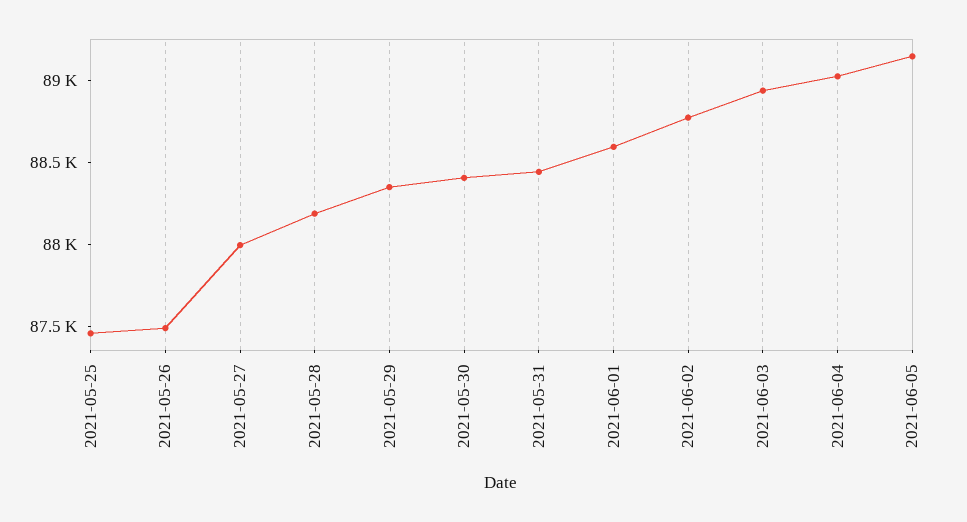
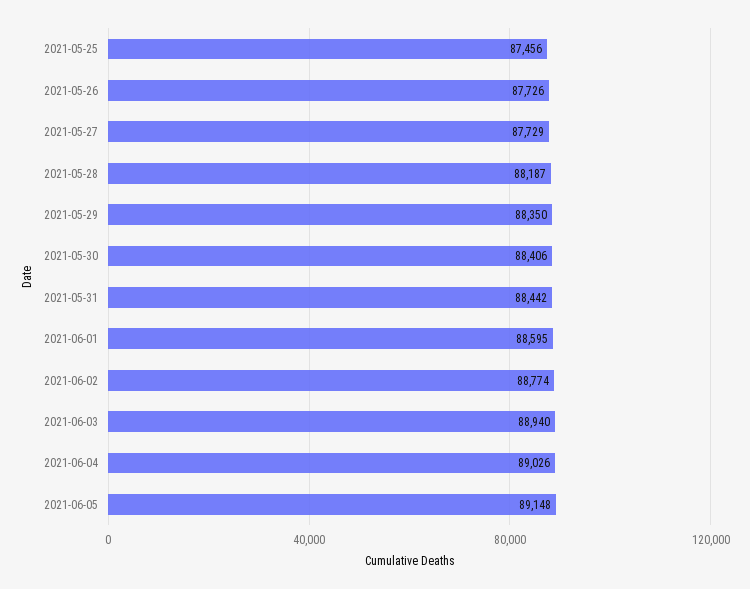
2021-05-26: 87500 -> 87726
2021-05-27: 88000 -> 87729

